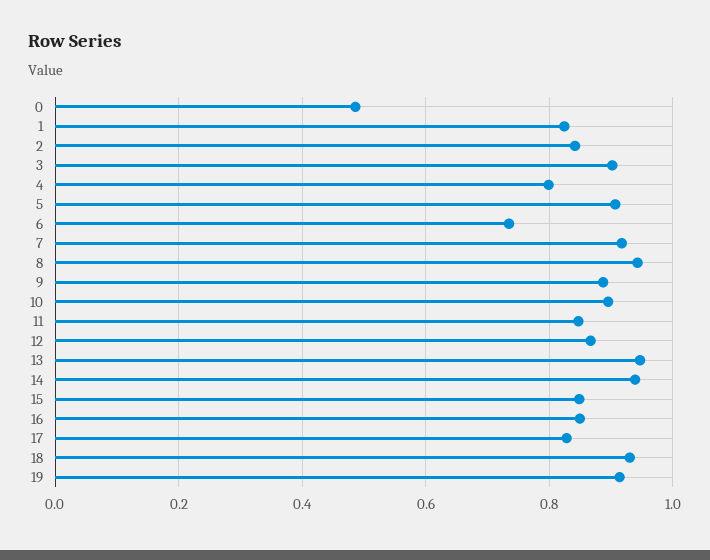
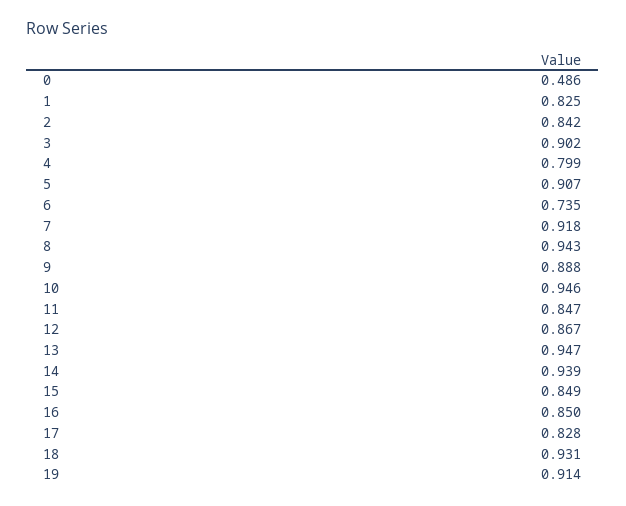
10: 0.9 -> 0.946

